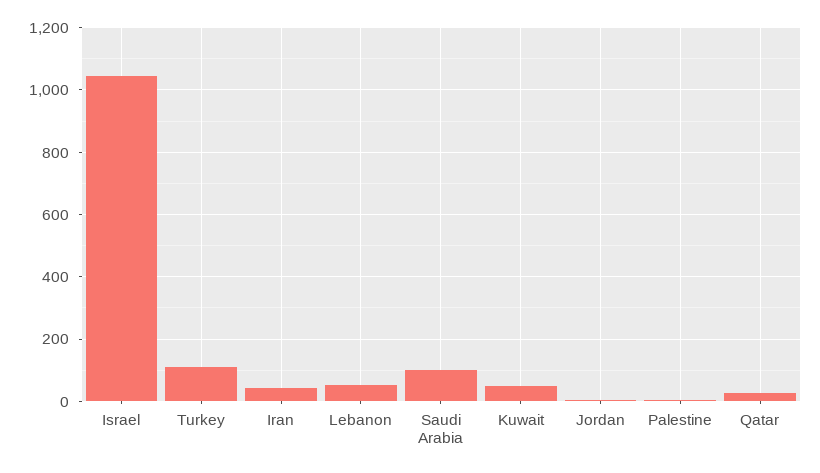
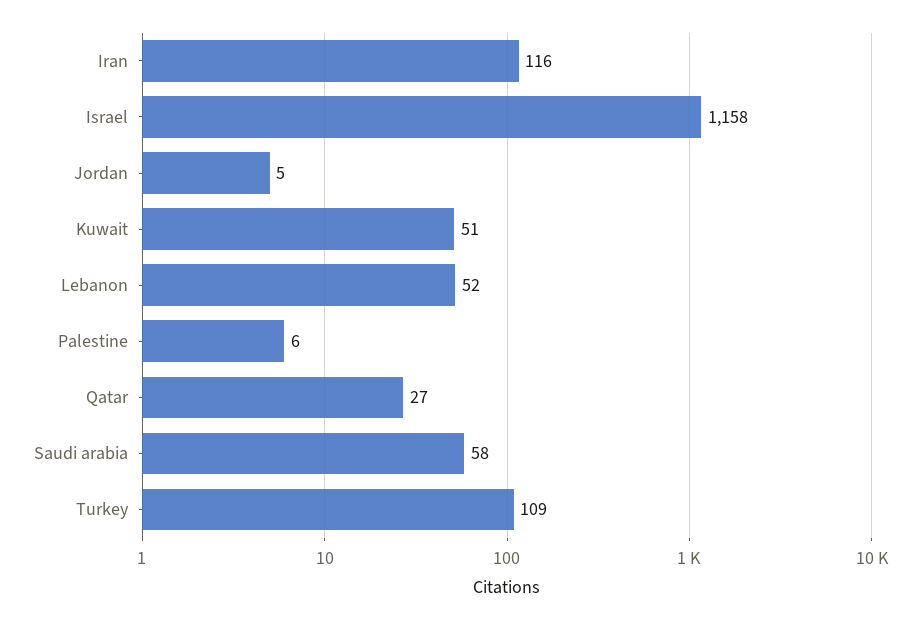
Israel: 1040 -> 1158
Iran: 40 -> 116
Saudi Arabia: 100 -> 58

